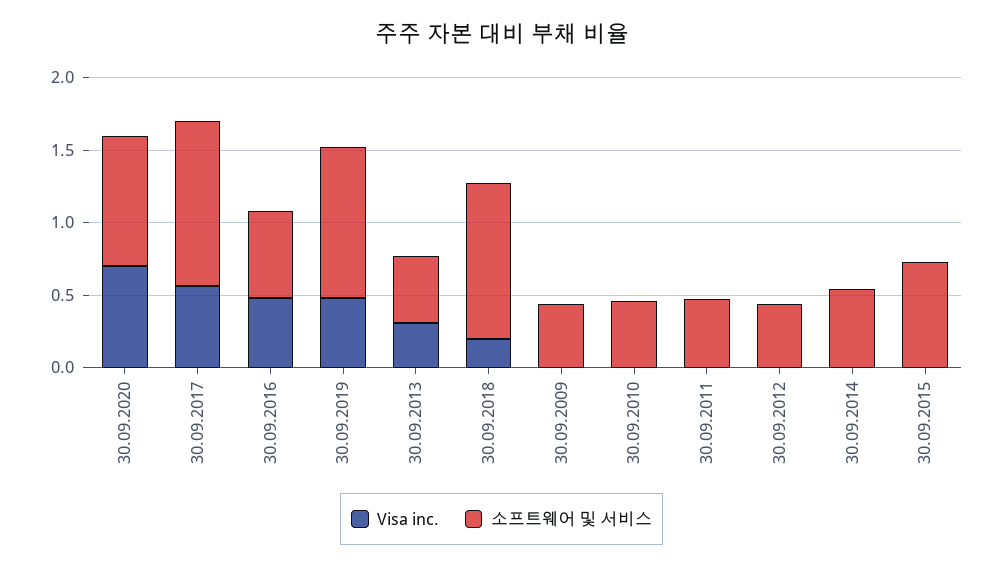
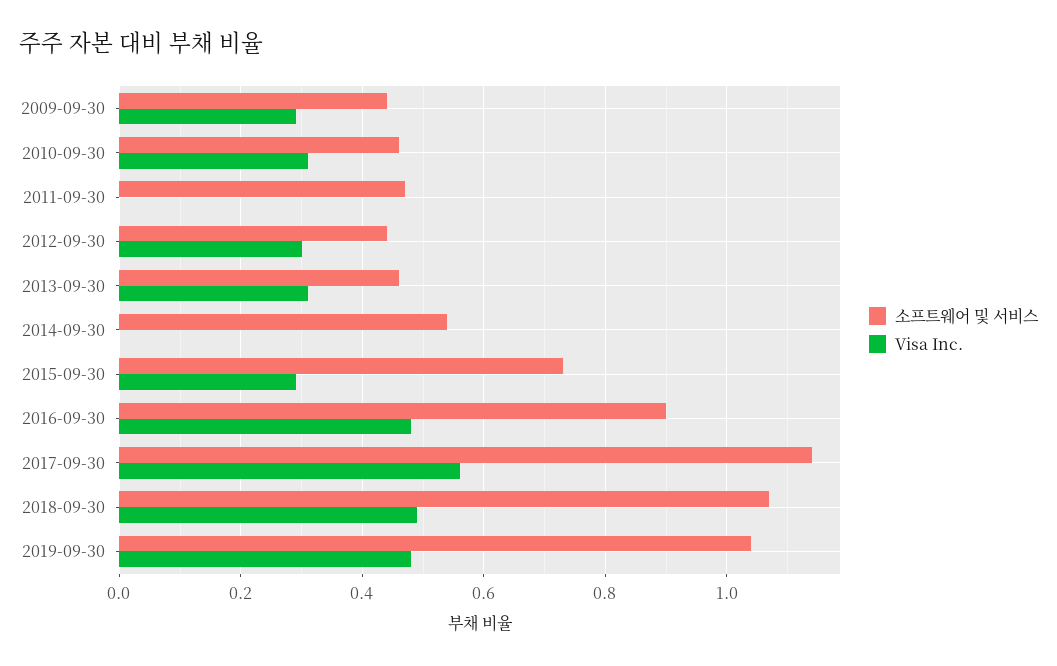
Visa inc., 30.09.2020: 0.7 -> none
소프트웨어 및 서비스, 30.09.2020: 0.9 -> none
소프트웨어 및 서비스, 30.09.2016: 0.6 -> 0.9
Visa inc., 30.09.2018: 0.2 -> 0.5
Visa inc., 30.09.2009: 0 -> 0.3
Visa inc., 30.09.2010: 0 -> 0.3
Visa inc., 30.09.2012: 0 -> 0.3
Visa inc., 30.09.2015: 0 -> 0.3

